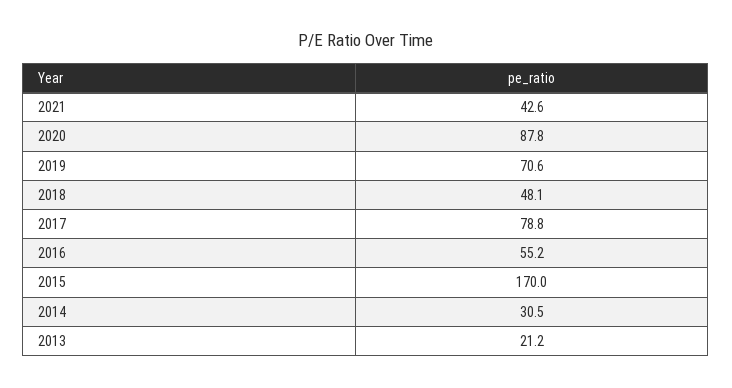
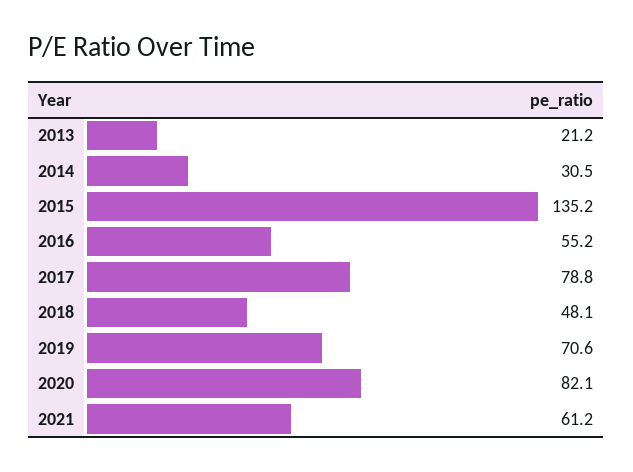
2021: 42.6 -> 61.2
2020: 87.8 -> 82.1
2015: 170 -> 135.2

